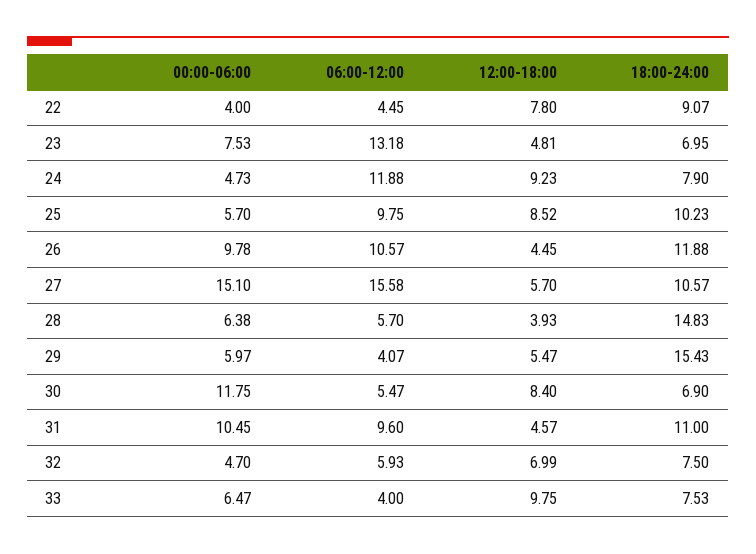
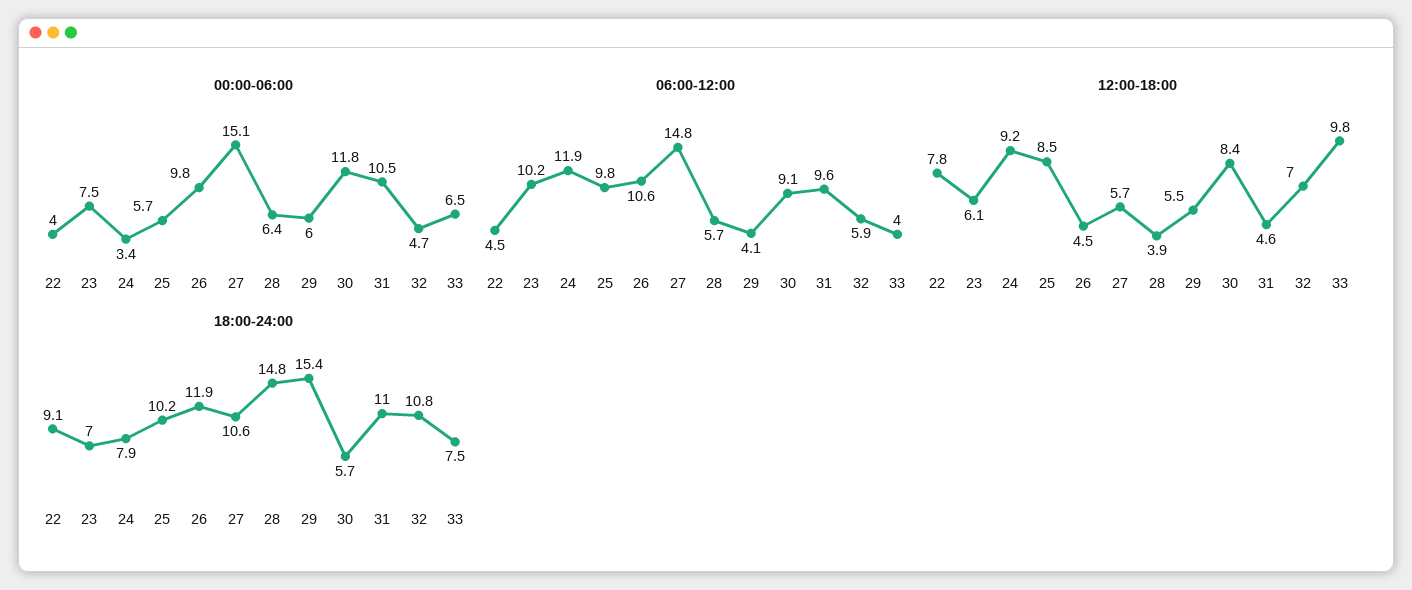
06:00-12:00, 23: 13.18 -> 10.2
12:00-18:00, 23: 4.81 -> 6.1
00:00-06:00, 24: 4.73 -> 3.4
06:00-12:00, 27: 15.58 -> 14.8
06:00-12:00, 30: 5.47 -> 9.1
18:00-24:00, 30: 6.9 -> 5.7
18:00-24:00, 32: 7.5 -> 10.8

